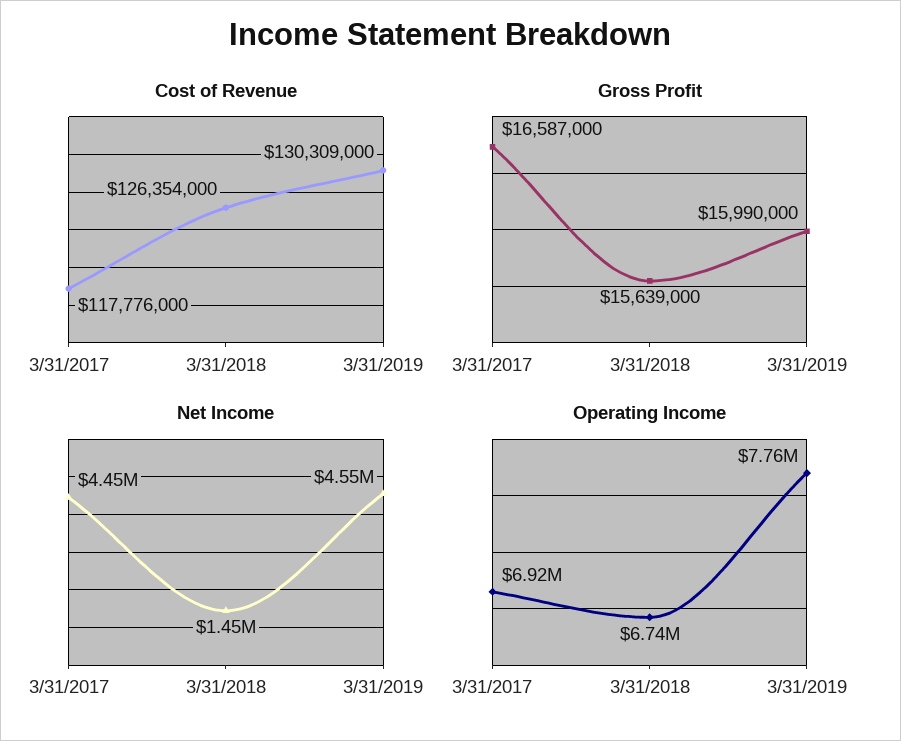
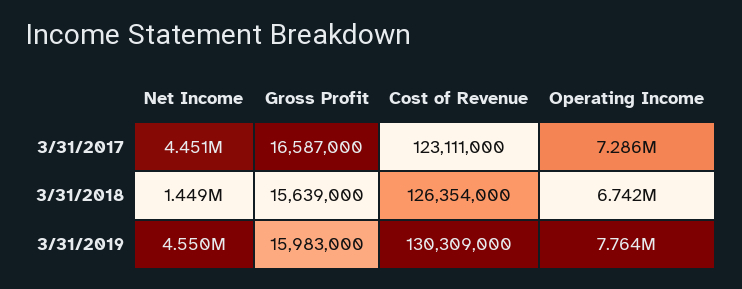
Cost of Revenue, 3/31/2017: 117776000 -> 123111000
Gross Profit, 3/31/2019: 15990000 -> 15983000
Operating Income, 3/31/2017: 6920000 -> 7286000

